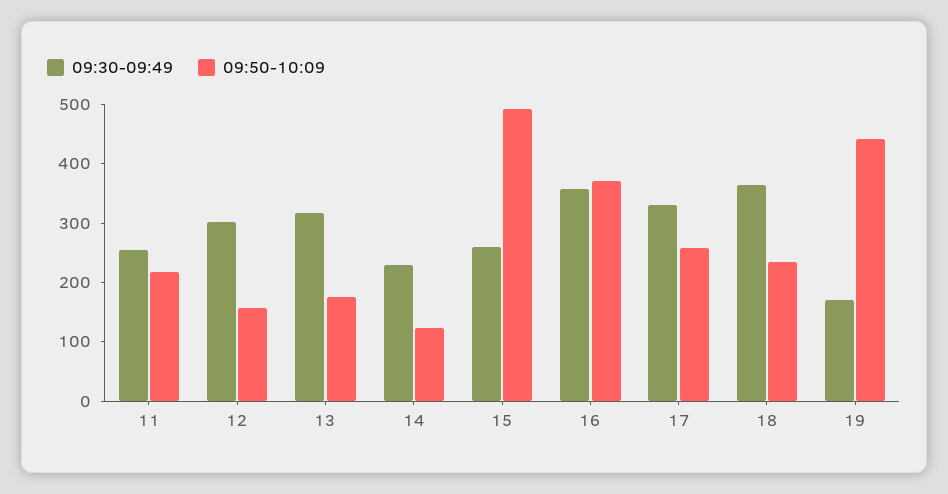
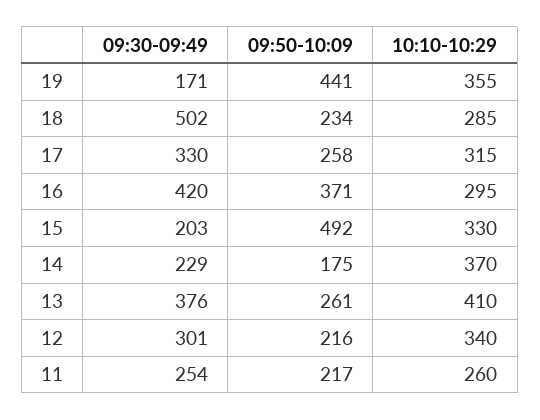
09:50-10:09, 12: 160 -> 216
09:30-09:49, 13: 320 -> 376
09:50-10:09, 13: 180 -> 261
09:50-10:09, 14: 120 -> 175
09:30-09:49, 15: 260 -> 203
09:30-09:49, 16: 360 -> 420
09:30-09:49, 18: 360 -> 502
10:10-10:29, 19: none -> 355
10:10-10:29, 18: none -> 285
10:10-10:29, 17: none -> 315
10:10-10:29, 16: none -> 295
10:10-10:29, 15: none -> 330
10:10-10:29, 14: none -> 370
10:10-10:29, 13: none -> 410
10:10-10:29, 12: none -> 340
10:10-10:29, 11: none -> 260

